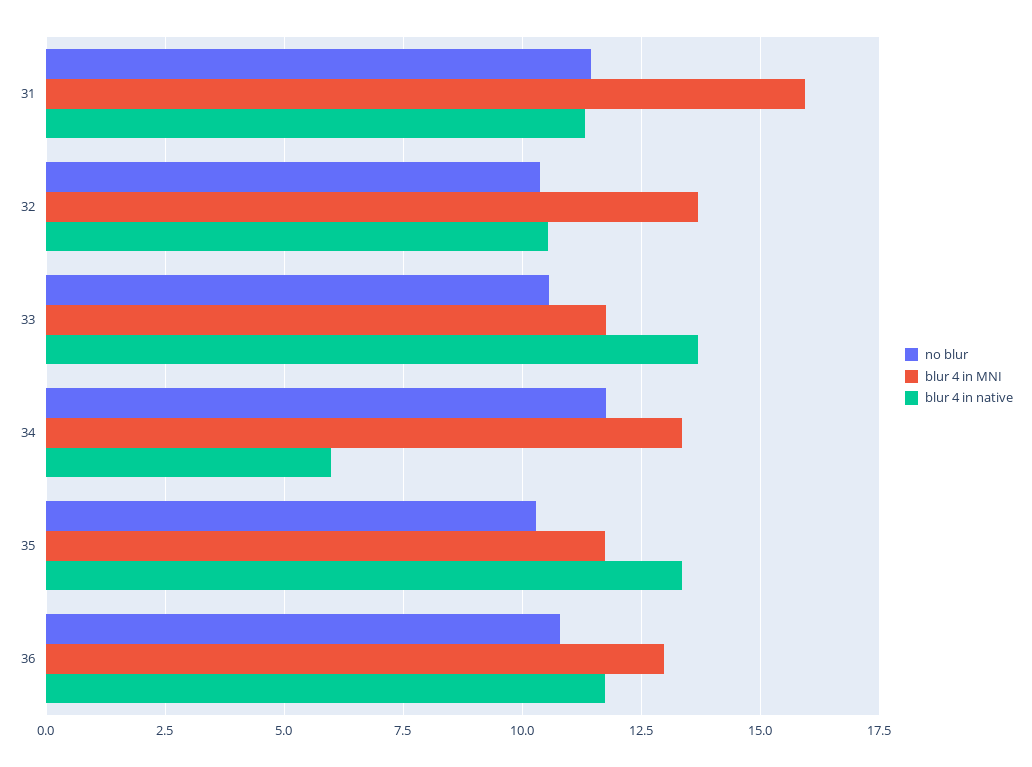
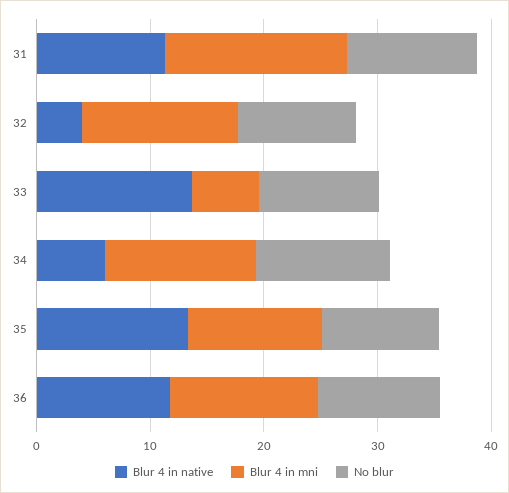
blur 4 in native, 32: 10.5 -> 4
blur 4 in MNI, 33: 11.75 -> 6

